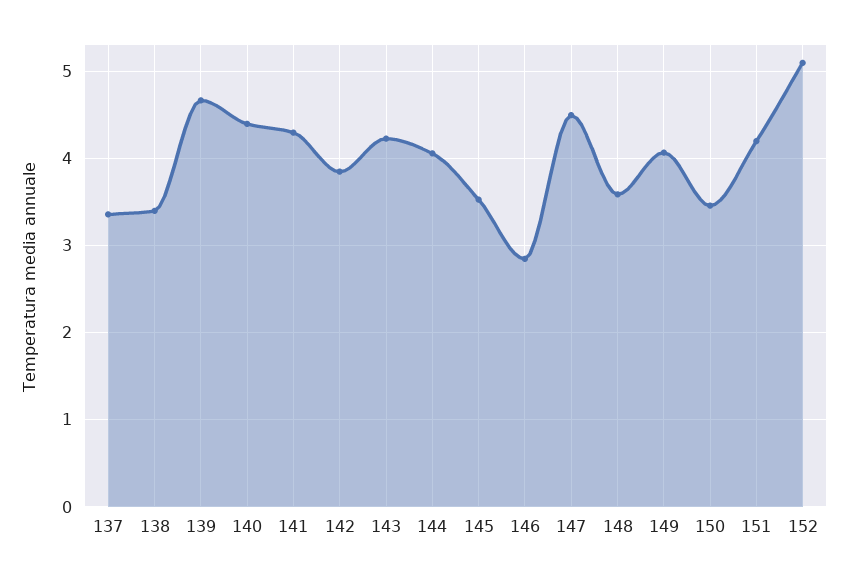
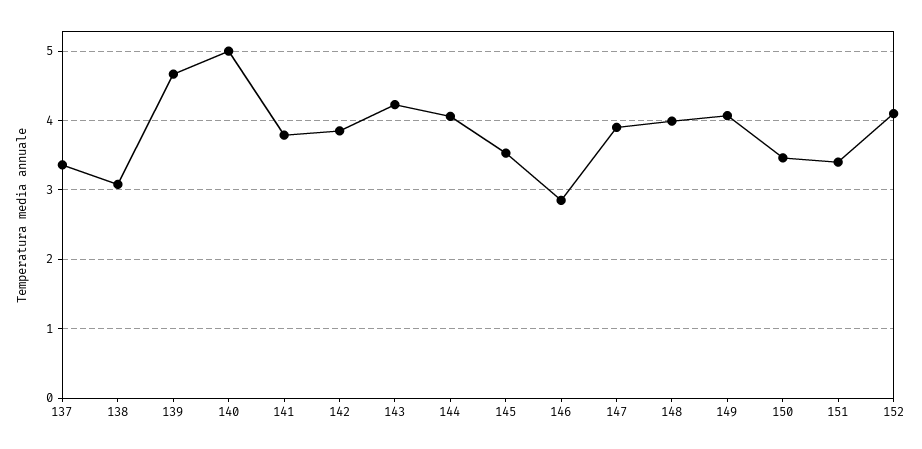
138: 3.4 -> 3.1
140: 4.4 -> 5
141: 4.3 -> 3.8
147: 4.5 -> 3.9
148: 3.6 -> 4
151: 4.2 -> 3.4
152: 5.1 -> 4.1

